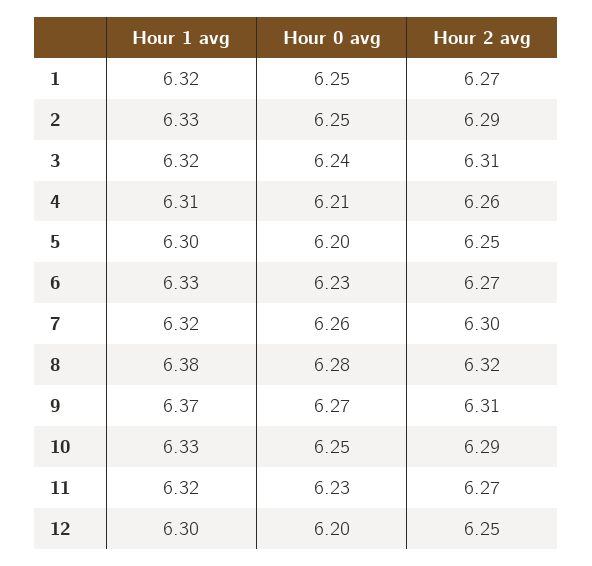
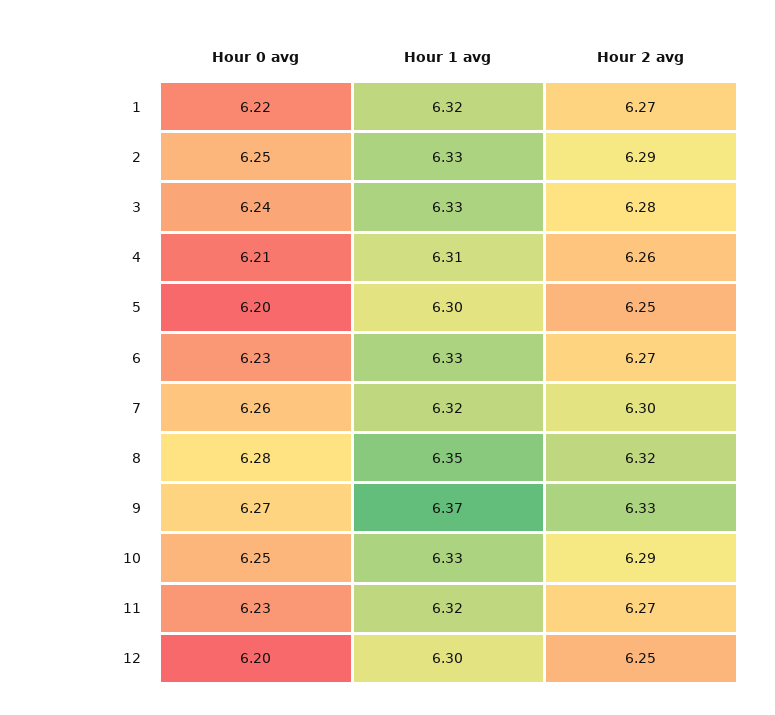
Hour 0 avg, 1: 6.25 -> 6.22
Hour 1 avg, 3: 6.32 -> 6.33
Hour 2 avg, 3: 6.31 -> 6.28
Hour 1 avg, 8: 6.38 -> 6.35
Hour 2 avg, 9: 6.31 -> 6.33

